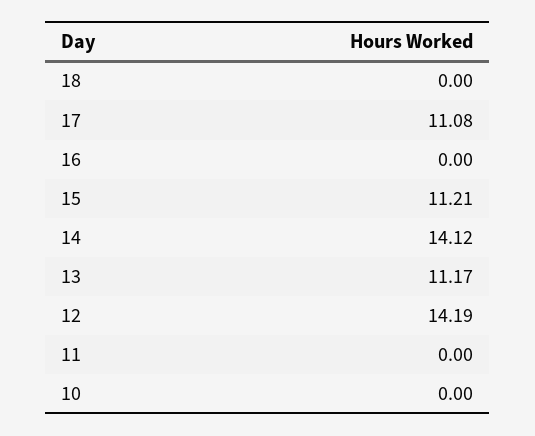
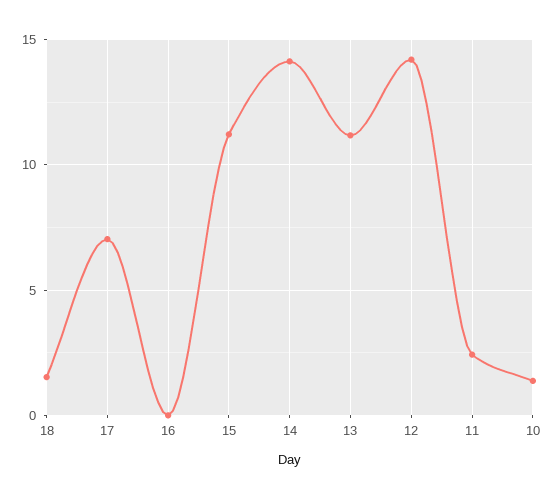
18: 0 -> 1.5
17: 11.08 -> 7
11: 0 -> 2.5
10: 0 -> 1.5

